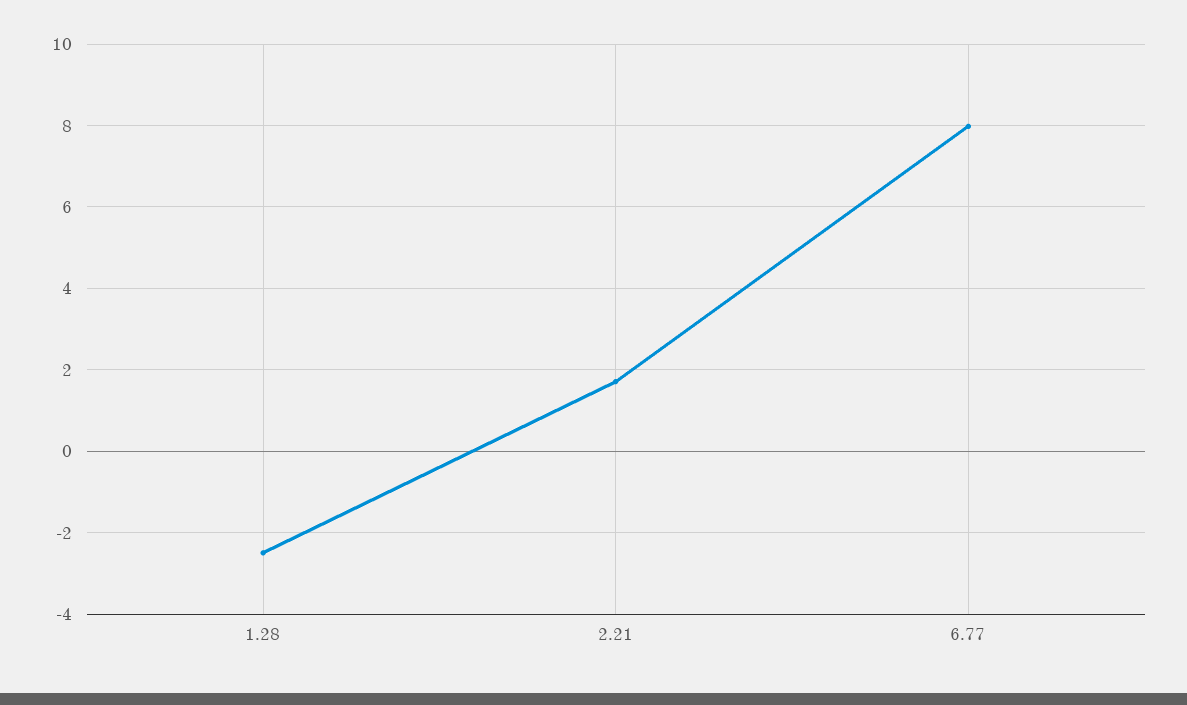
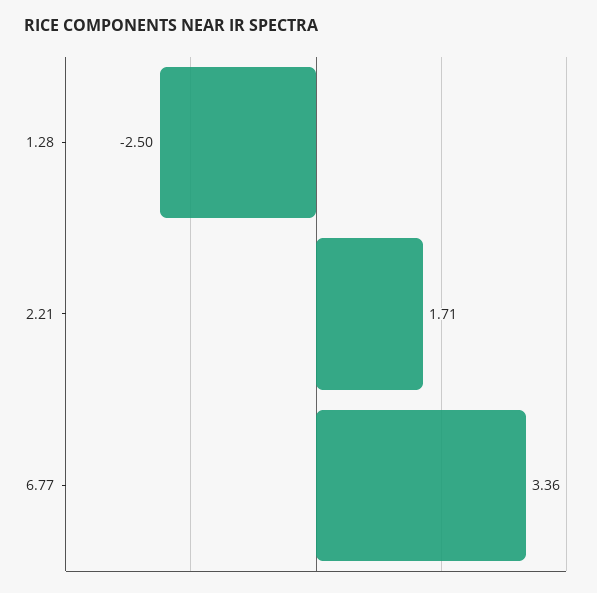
6.77: 8 -> 3.36

